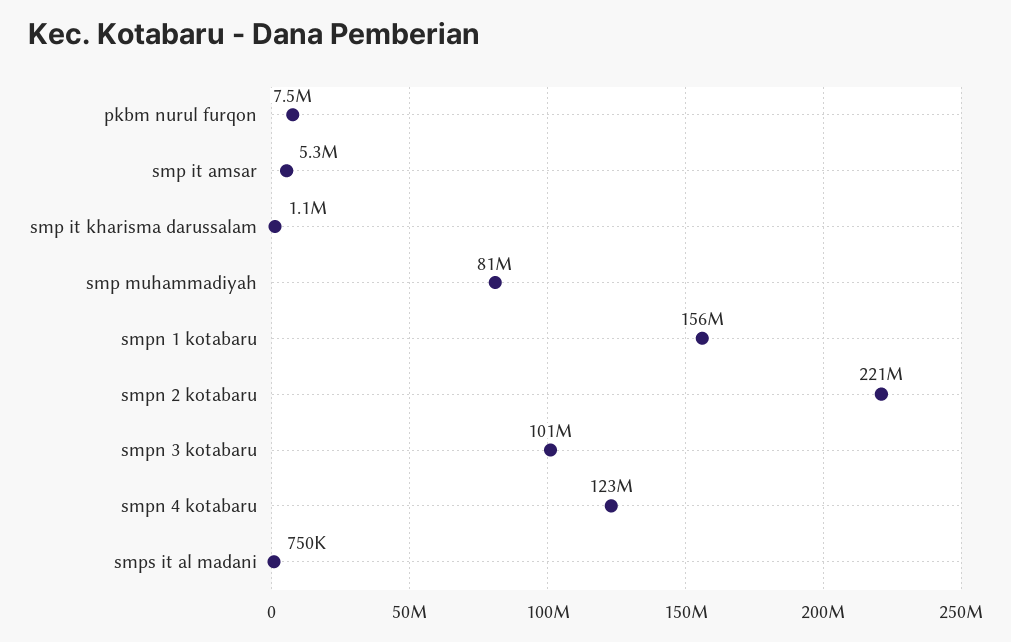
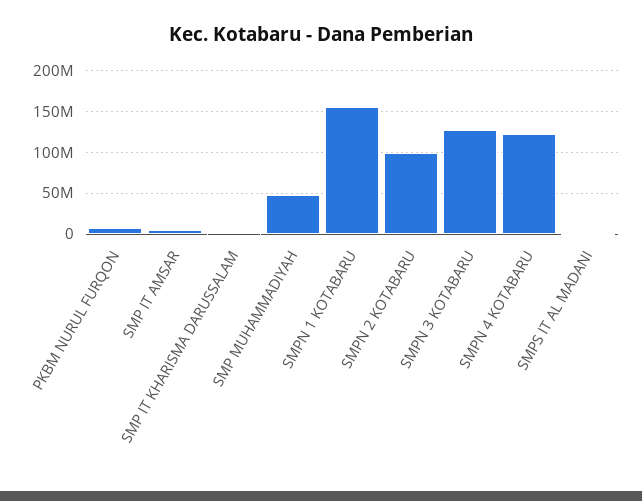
smp muhammadiyah: 81000000 -> 50000000
smpn 2 kotabaru: 221000000 -> 100000000
smpn 3 kotabaru: 101000000 -> 130000000

